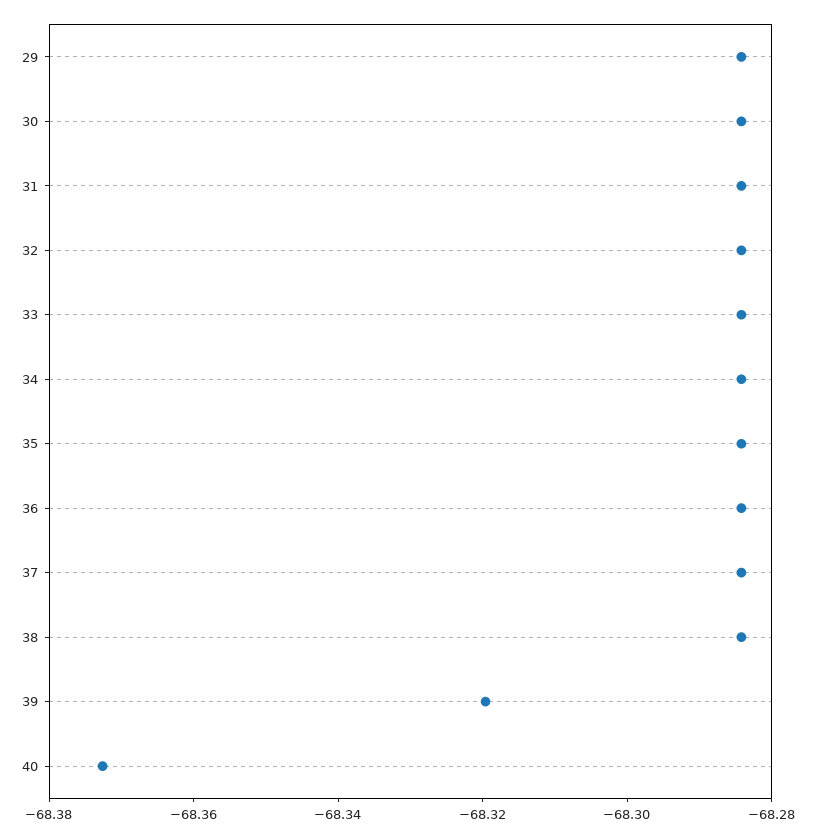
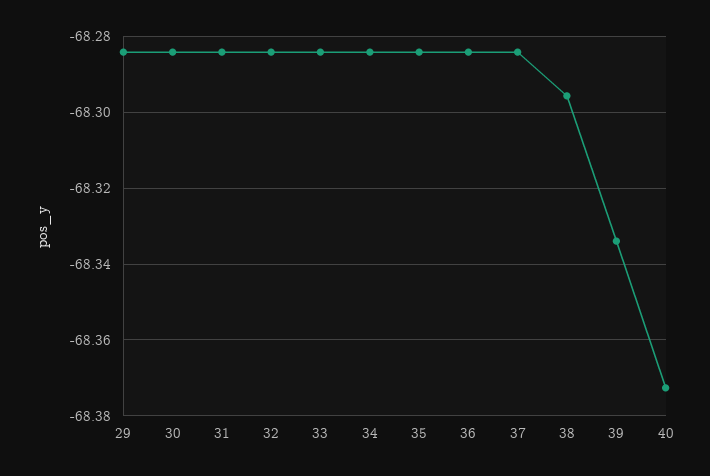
38: -68.285 -> -68.296
39: -68.32 -> -68.334

